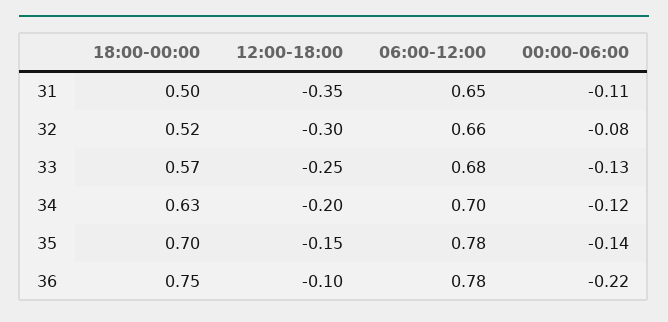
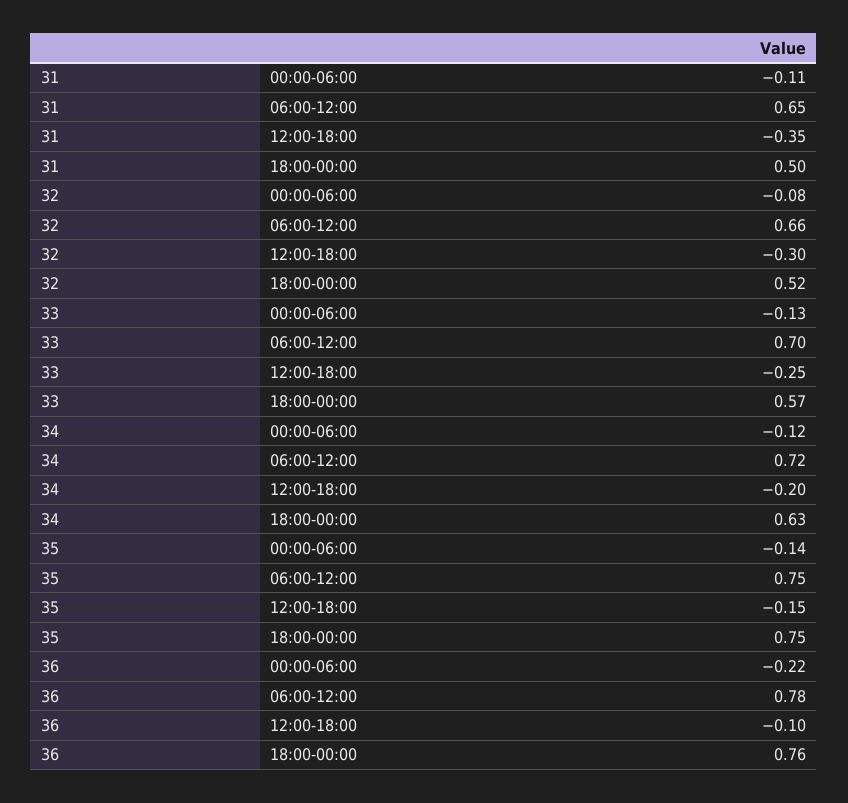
06:00-12:00, 33: 0.68 -> 0.7
06:00-12:00, 34: 0.7 -> 0.72
18:00-00:00, 35: 0.7 -> 0.75
06:00-12:00, 35: 0.78 -> 0.75
18:00-00:00, 36: 0.75 -> 0.76

